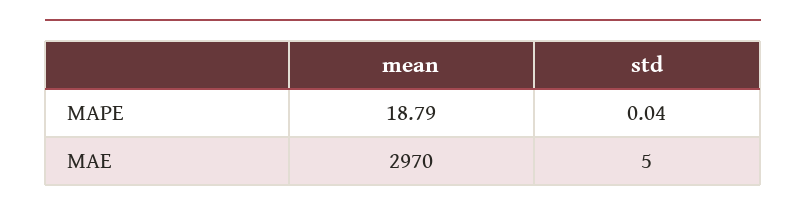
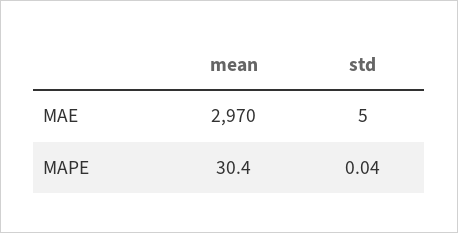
mean, MAPE: 18.79 -> 30.4

